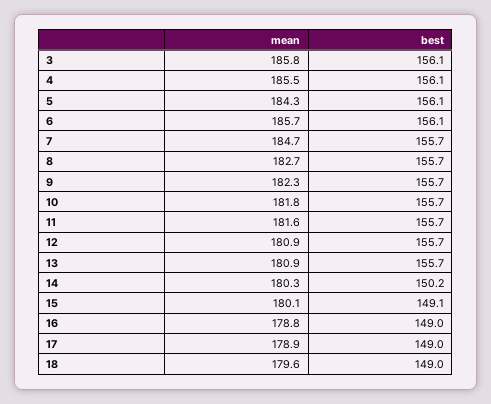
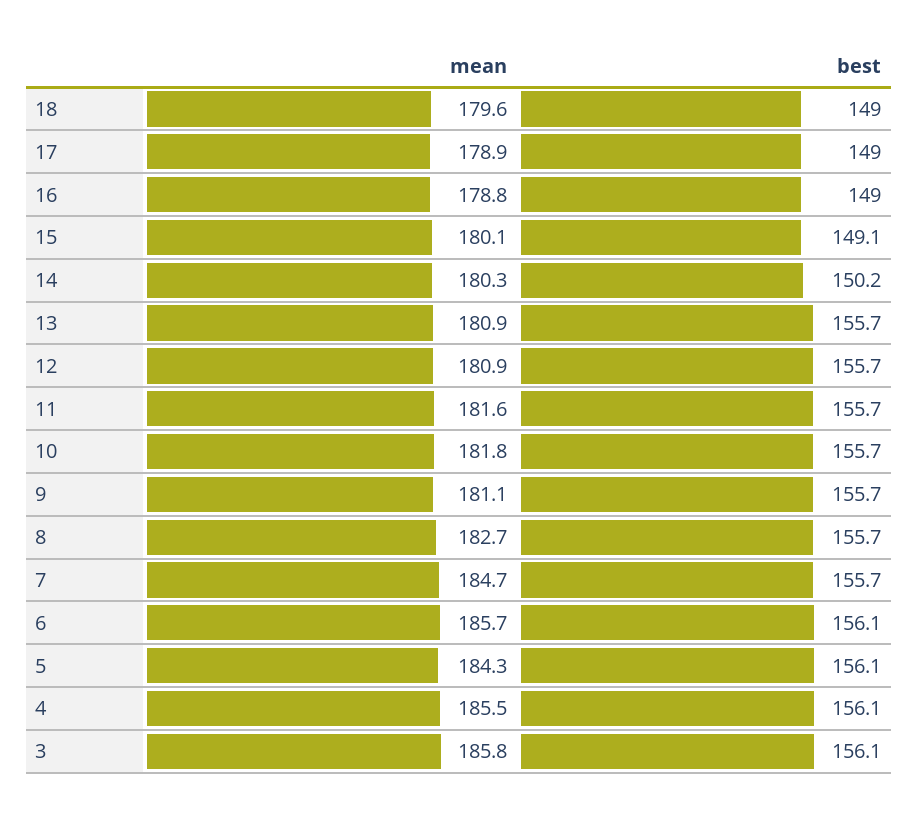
mean, 9: 182.3 -> 181.1

